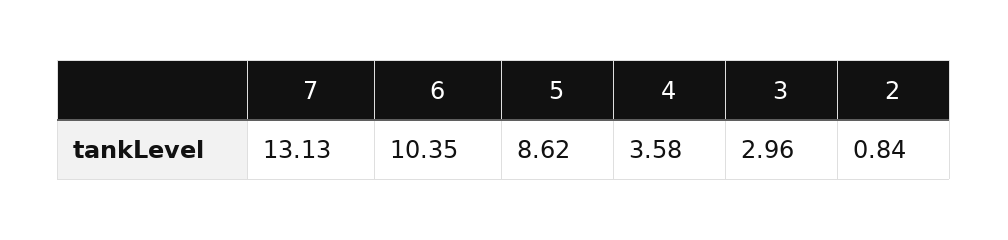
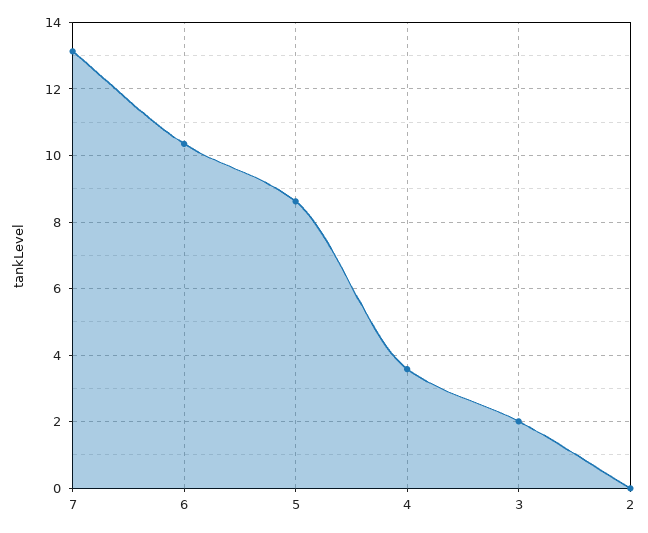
3: 2.96 -> 2
2: 0.84 -> 0

